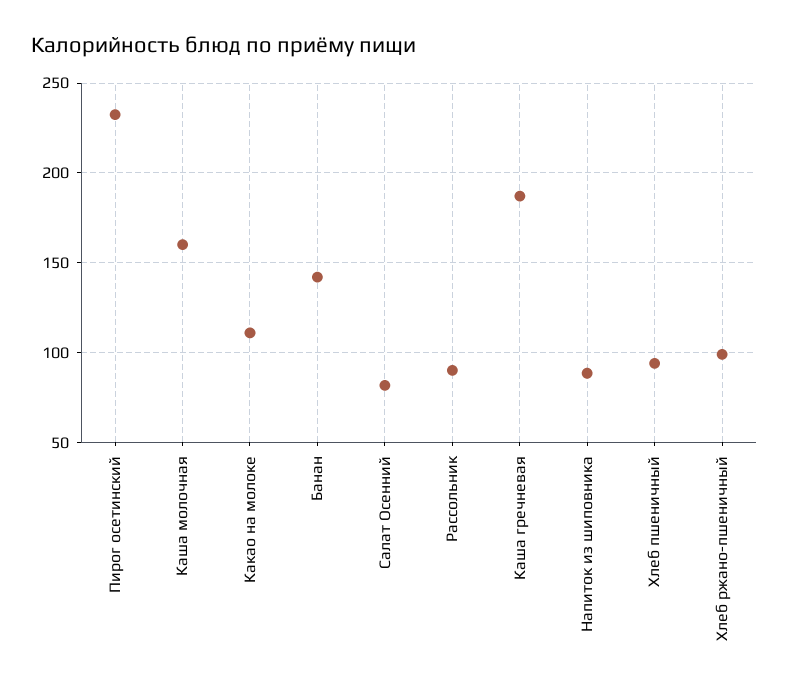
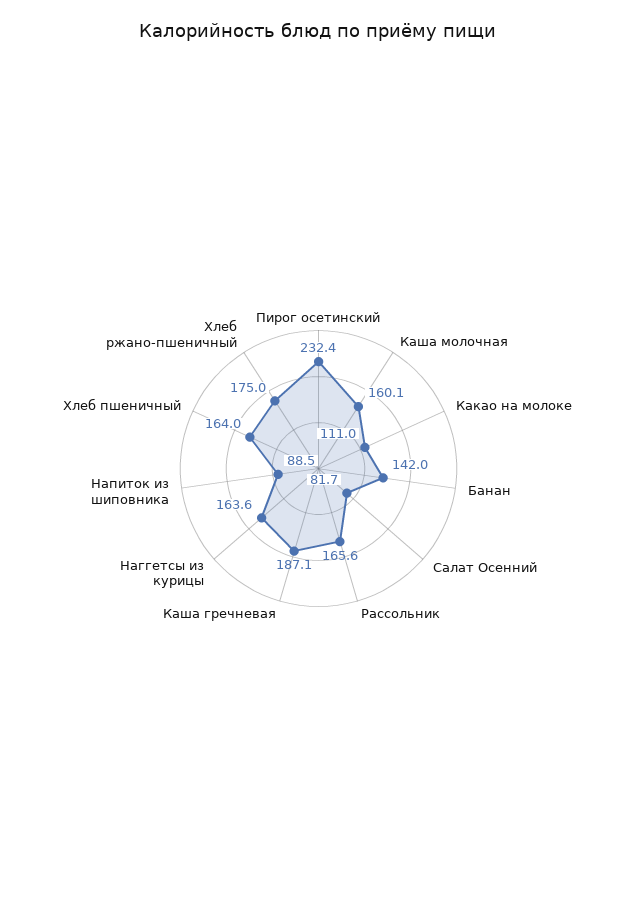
Рассольник: 90 -> 165.6
Хлеб пшеничный: 95 -> 164
Хлеб ржано-пшеничный: 100 -> 175
Наггетсы из курицы: none -> 163.6

